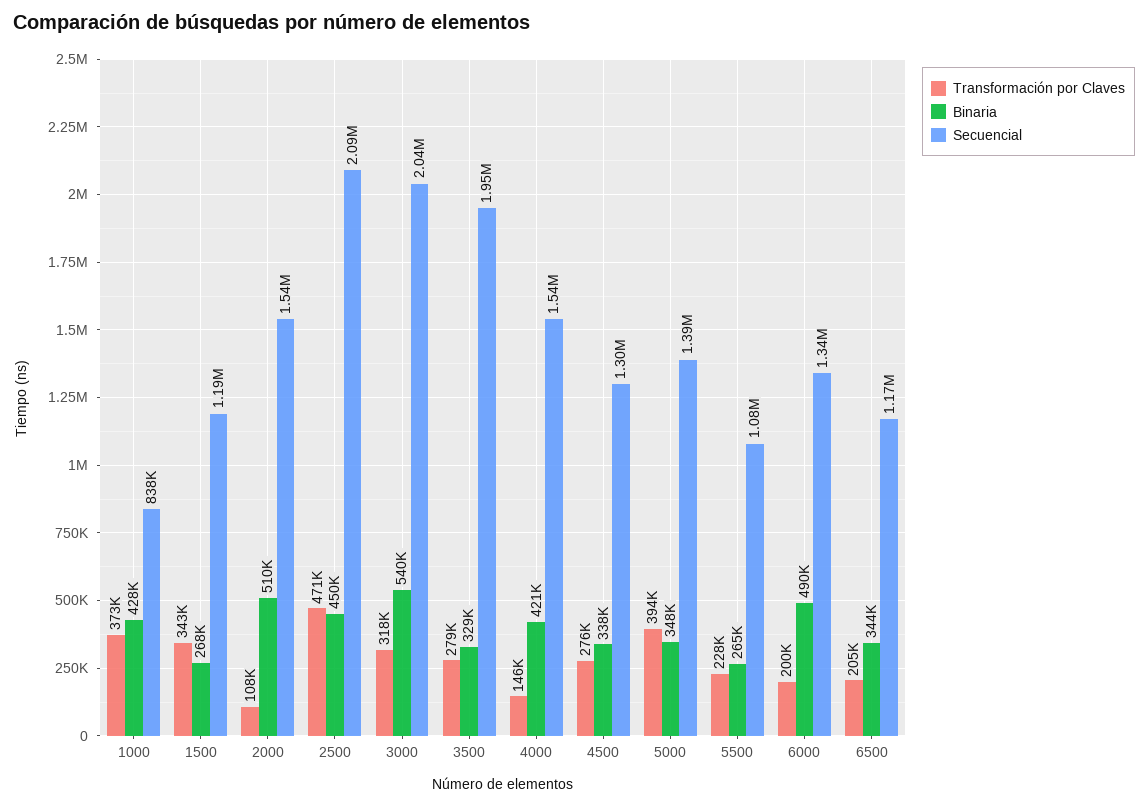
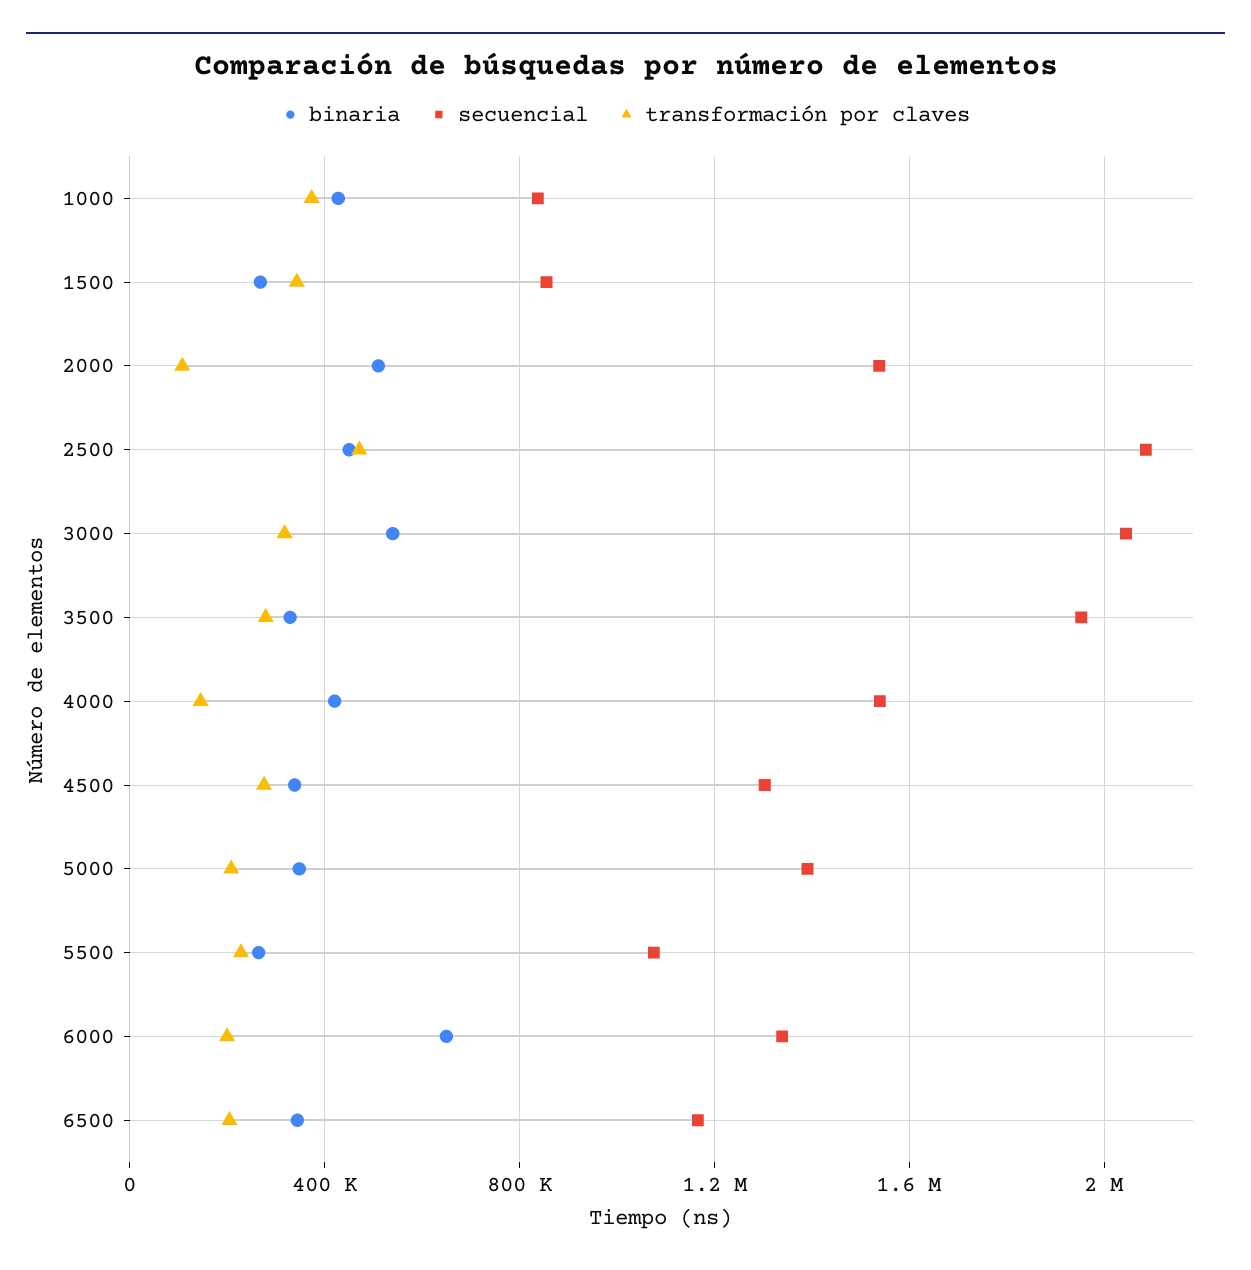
Secuencial, 1500: 1190000 -> 850000
Transformación por Claves, 5000: 394000 -> 200000
Binaria, 6000: 490000 -> 650000

